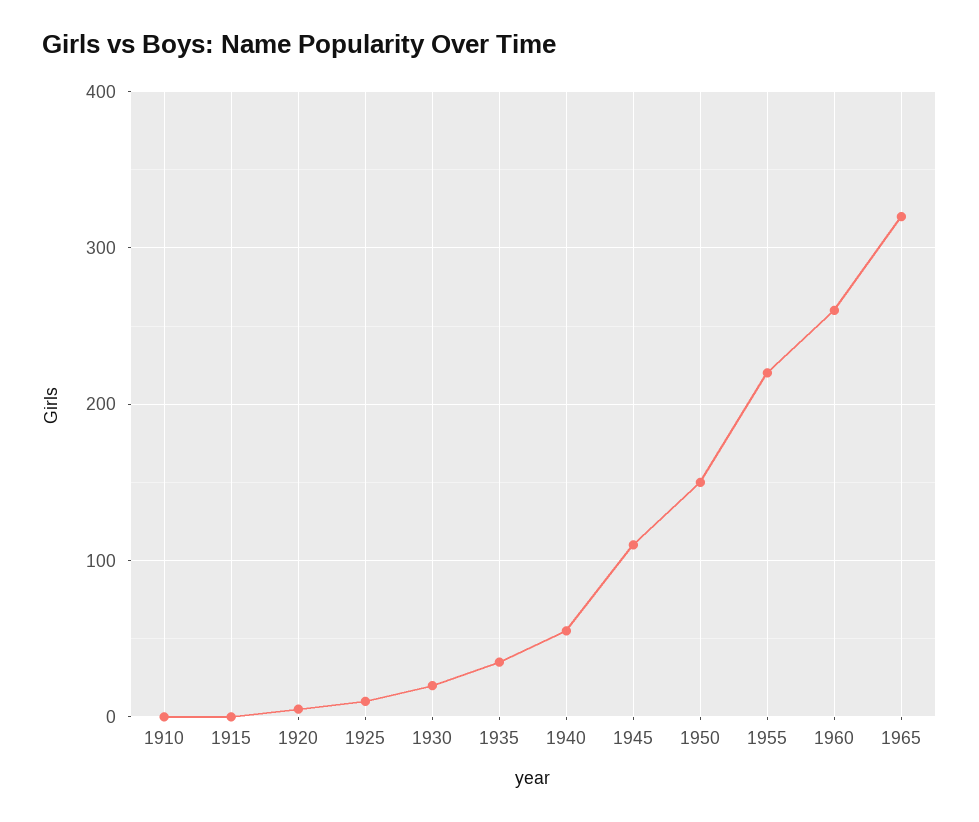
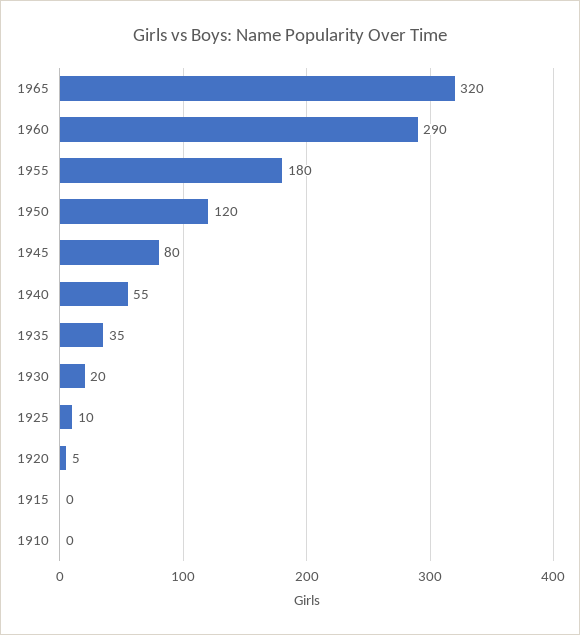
1945: 110 -> 80
1950: 150 -> 120
1955: 220 -> 180
1960: 260 -> 290

